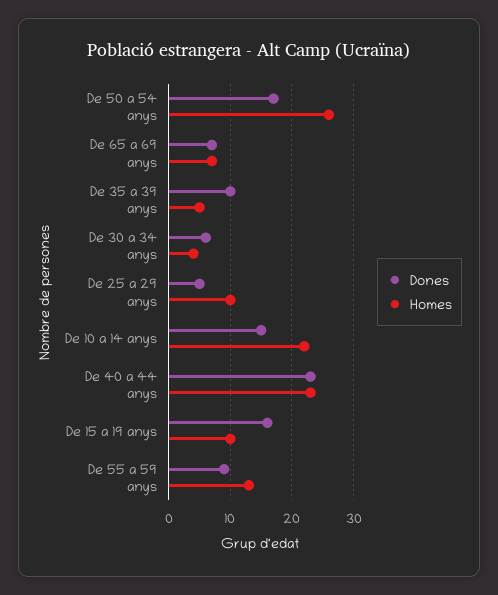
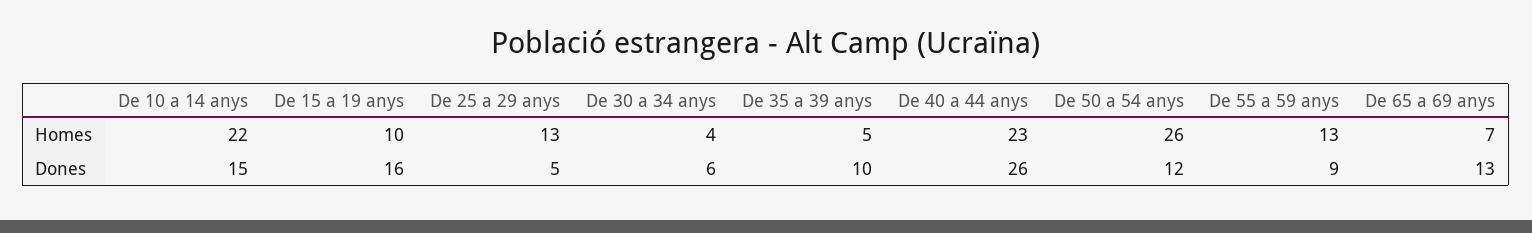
Dones, De 50 a 54 anys: 17 -> 12
Dones, De 65 a 69 anys: 7 -> 13
Homes, De 25 a 29 anys: 10 -> 13
Dones, De 40 a 44 anys: 23 -> 26

